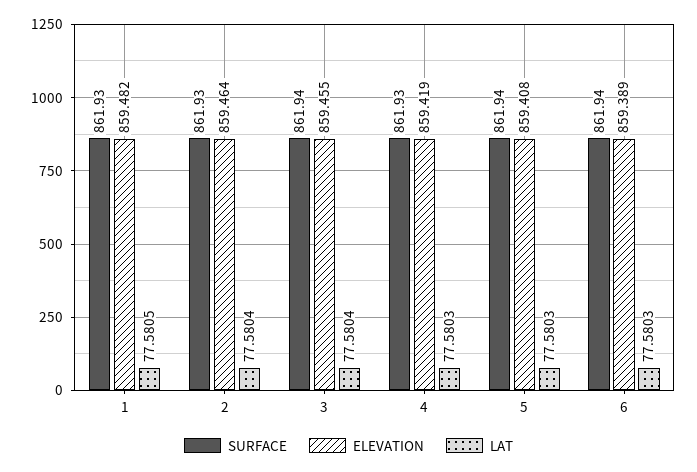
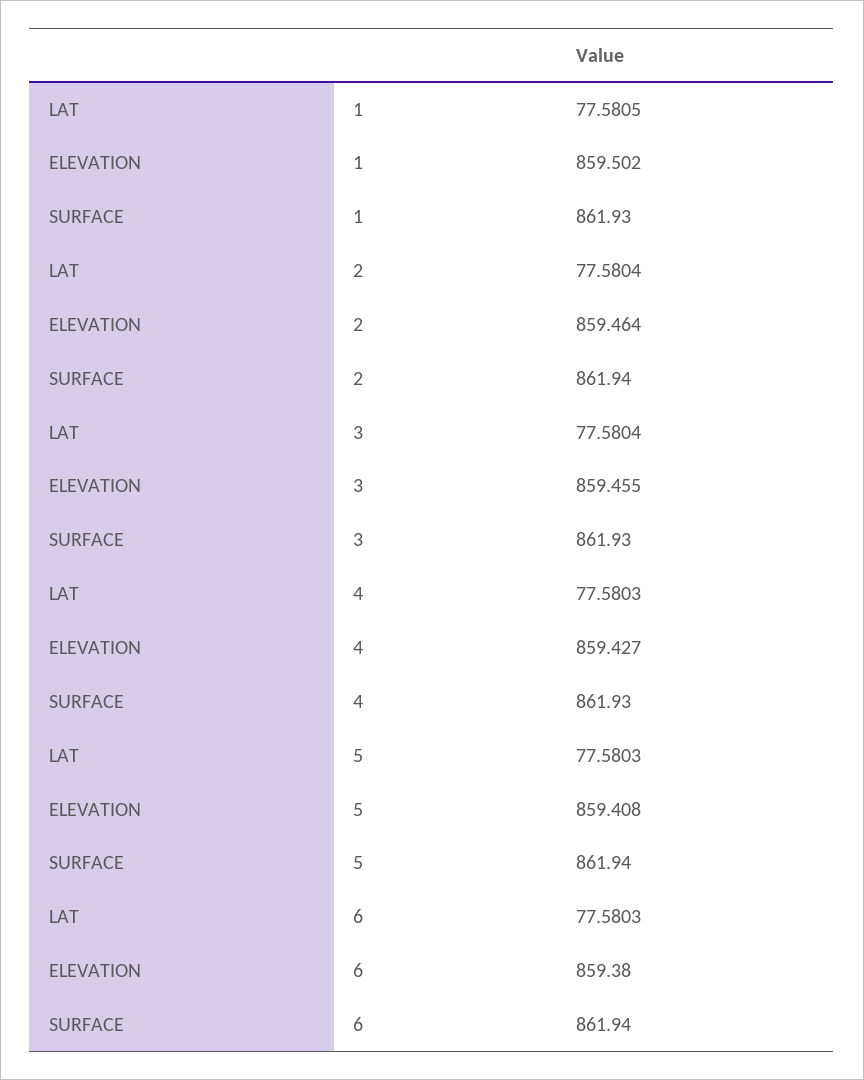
ELEVATION, 1: 859.482 -> 859.502
SURFACE, 2: 861.93 -> 861.94
SURFACE, 3: 861.94 -> 861.93
ELEVATION, 4: 859.419 -> 859.427
ELEVATION, 6: 859.389 -> 859.38

